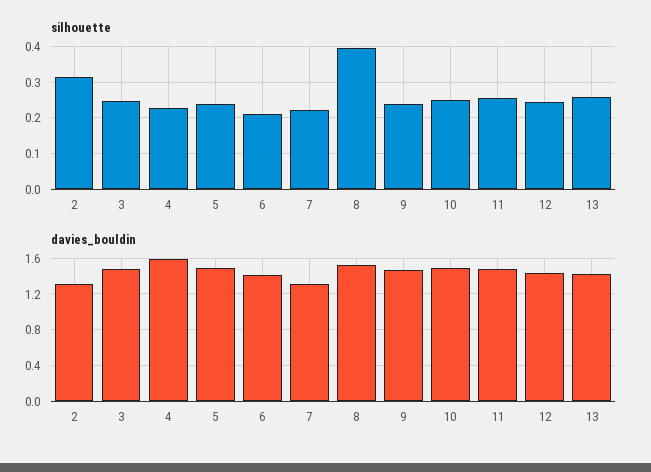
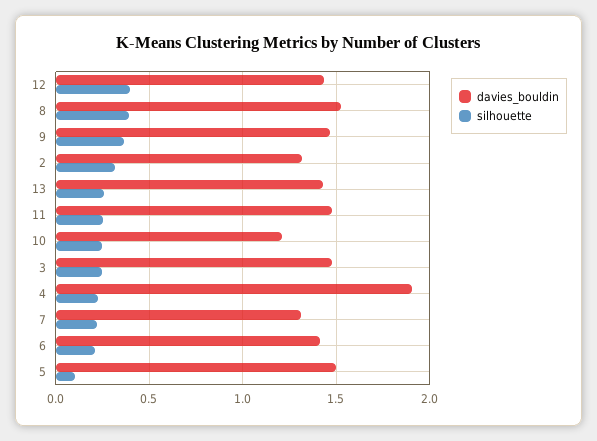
silhouette, 5: 0.24 -> 0.1
silhouette, 9: 0.24 -> 0.35
silhouette, 12: 0.24 -> 0.4
davies_bouldin, 4: 1.6 -> 1.9
davies_bouldin, 10: 1.5 -> 1.2

